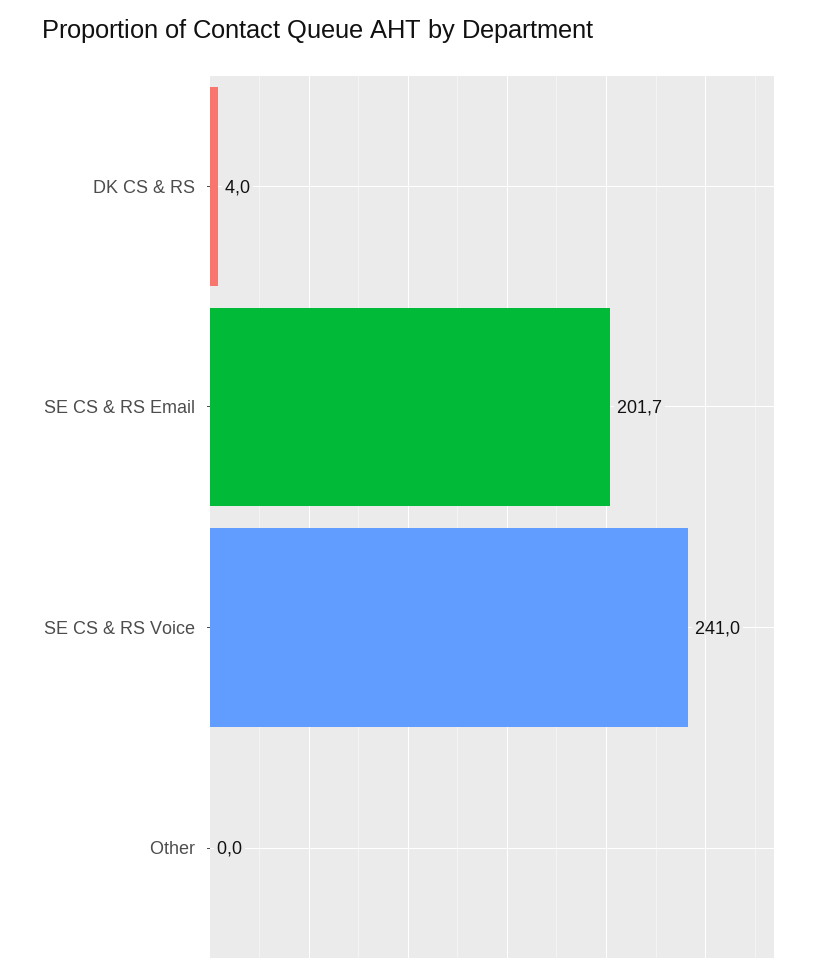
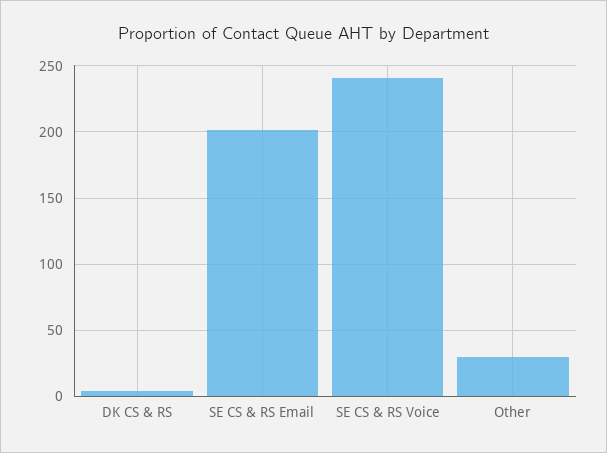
Other: 0 -> 30

